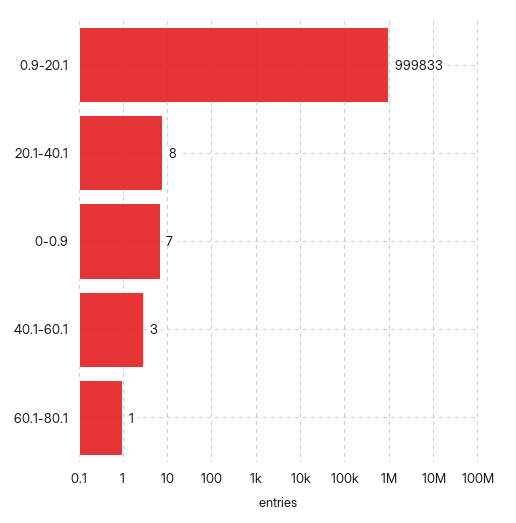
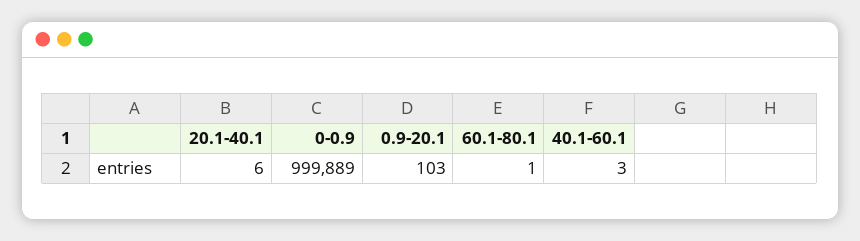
0.9-20.1: 999833 -> 103
20.1-40.1: 8 -> 6
0-0.9: 7 -> 999889

